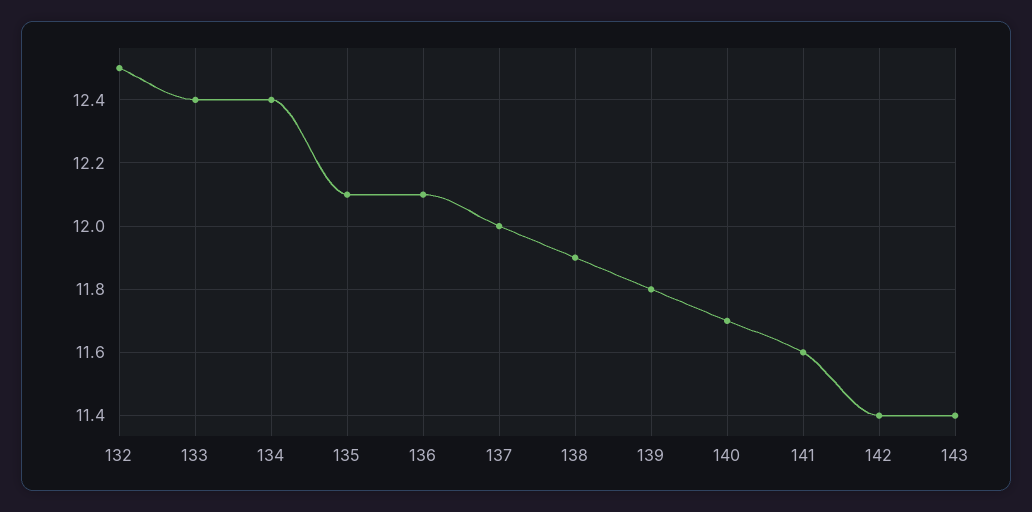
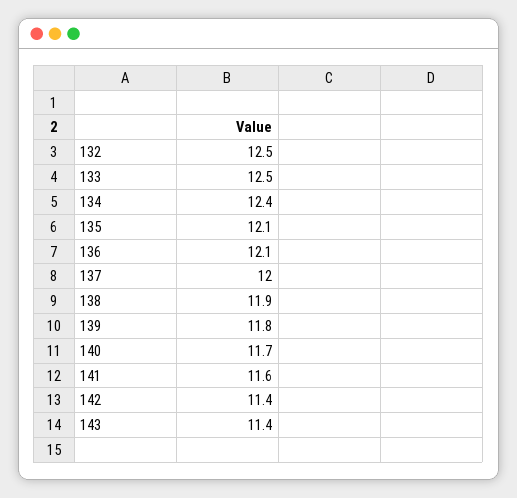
133: 12.4 -> 12.5

